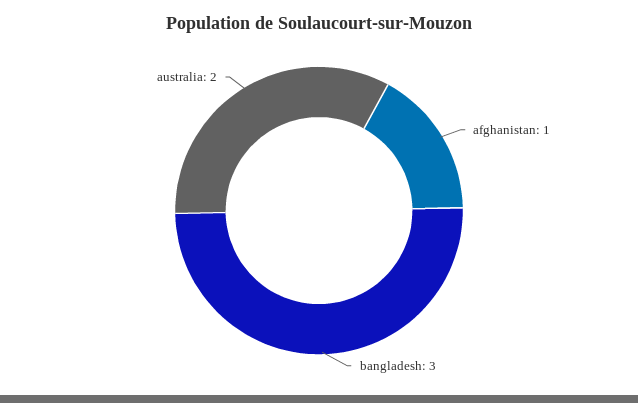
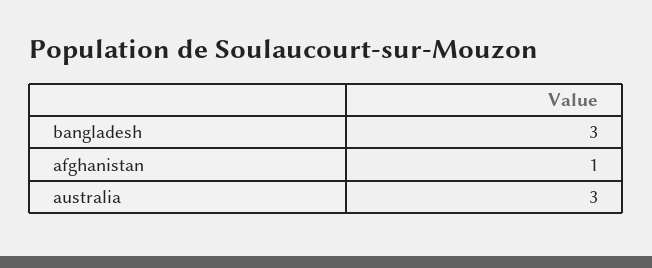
australia: 2 -> 3

